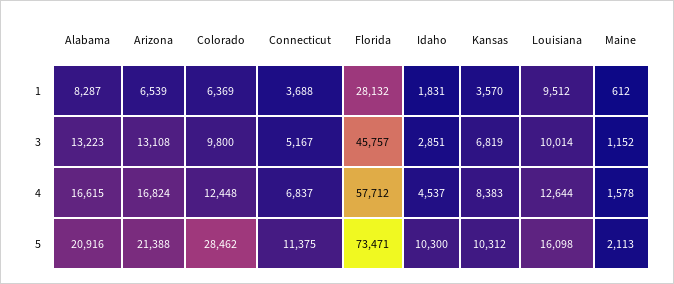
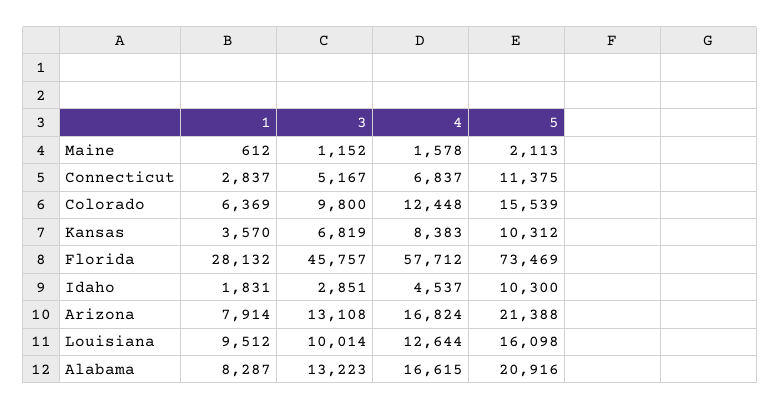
Arizona, 1: 6539 -> 7914
Connecticut, 1: 3688 -> 2837
Colorado, 5: 28462 -> 15539
Florida, 5: 73471 -> 73469

